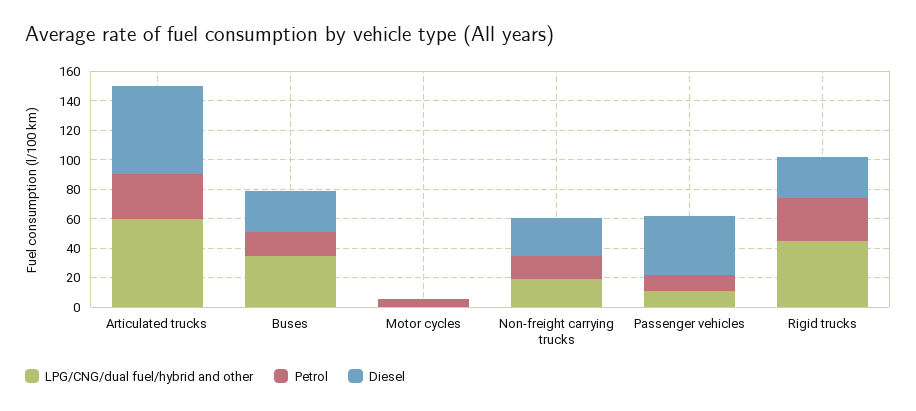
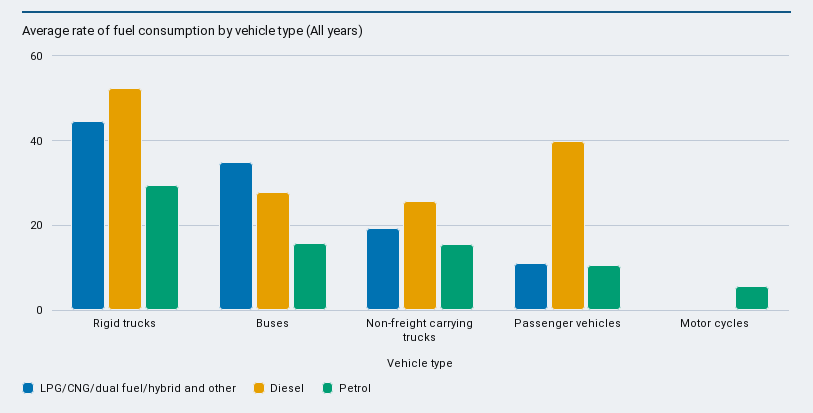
LPG/CNG/dual fuel/hybrid and other, Articulated trucks: 60 -> none
Petrol, Articulated trucks: 30 -> none
Diesel, Articulated trucks: 60 -> none
Diesel, Rigid trucks: 30 -> 52

